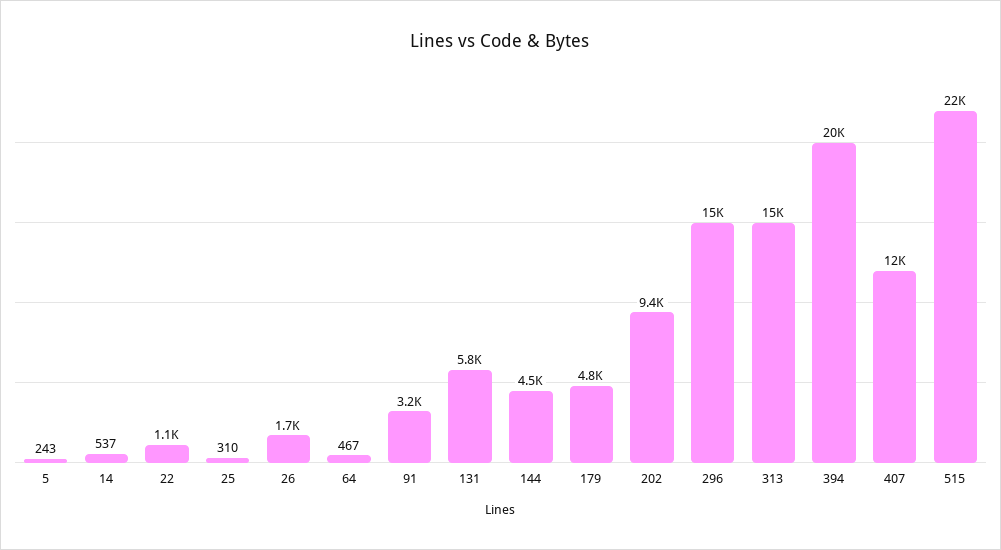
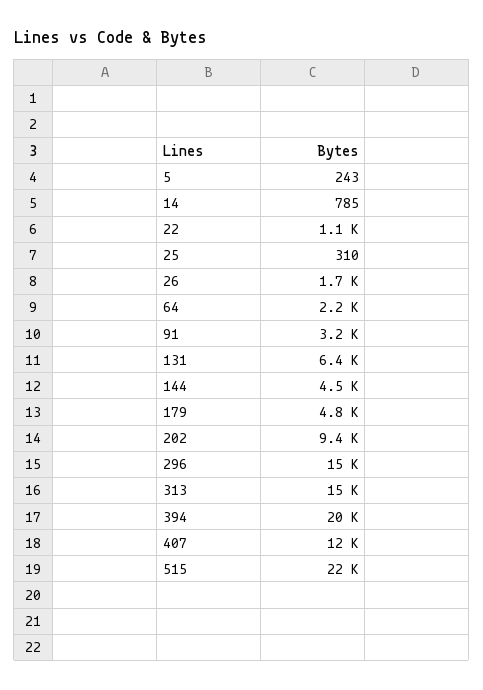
14: 537 -> 785
64: 467 -> 2200
131: 5800 -> 6400

